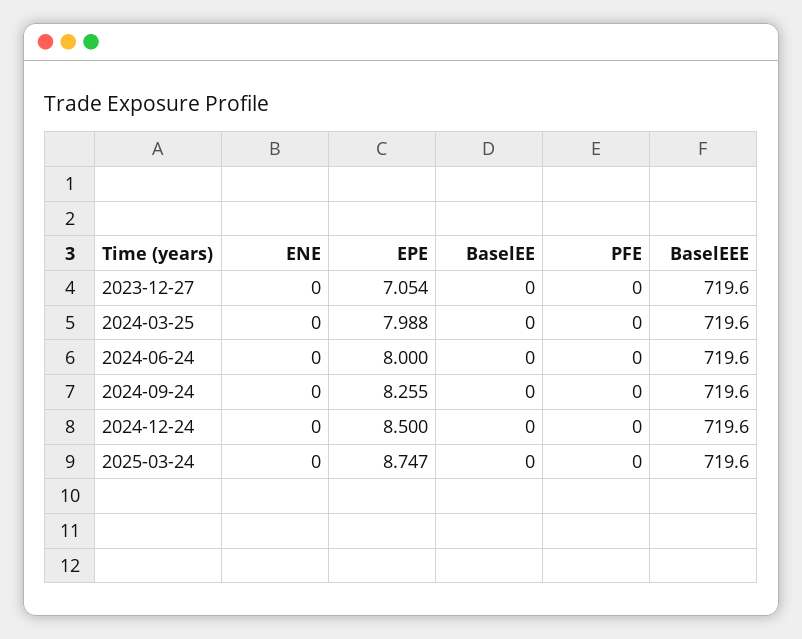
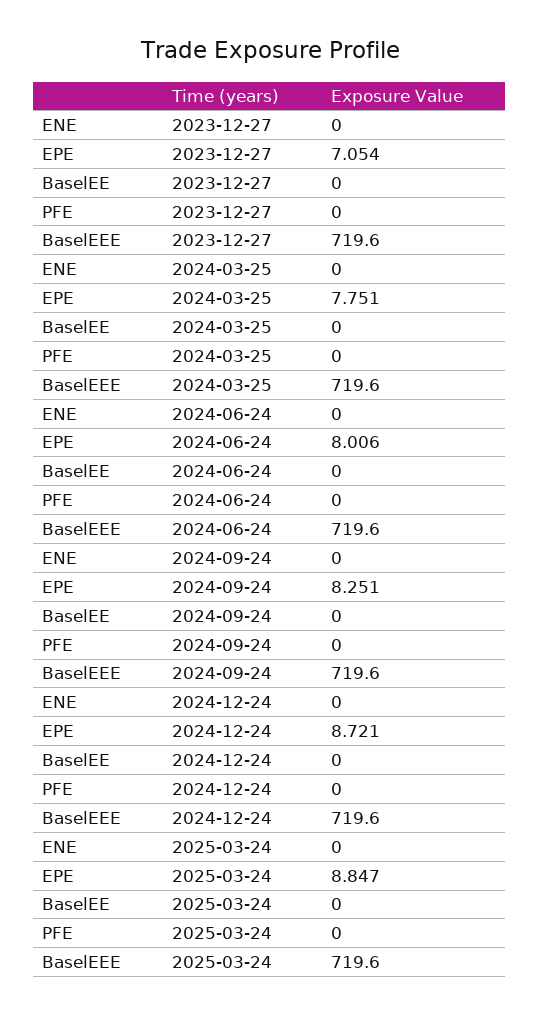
EPE, 2024-03-25: 7.988 -> 7.751
EPE, 2024-06-24: 8 -> 8.006
EPE, 2024-09-24: 8.255 -> 8.251
EPE, 2024-12-24: 8.5 -> 8.721
EPE, 2025-03-24: 8.747 -> 8.847

